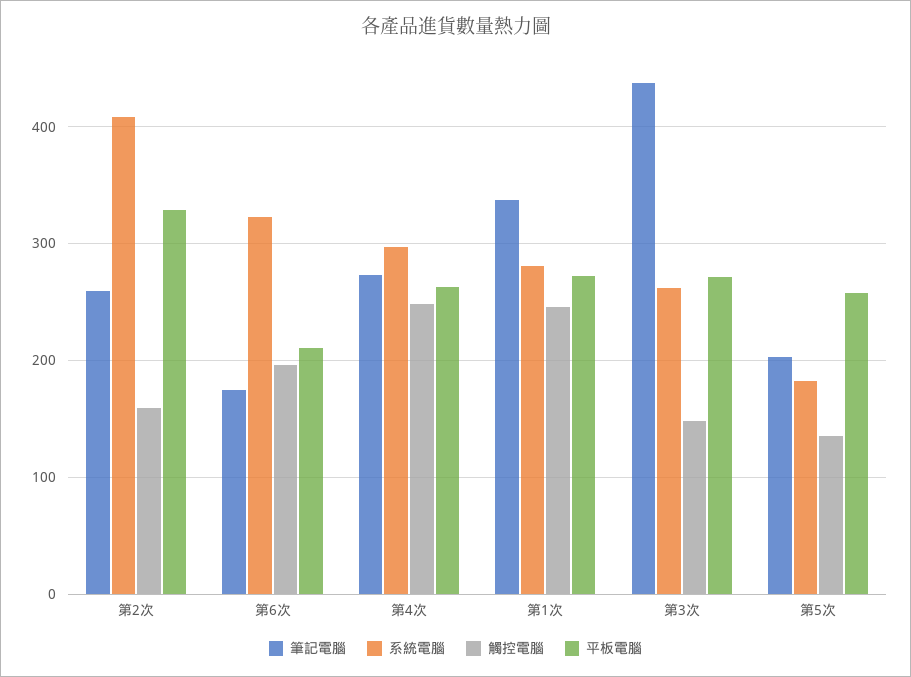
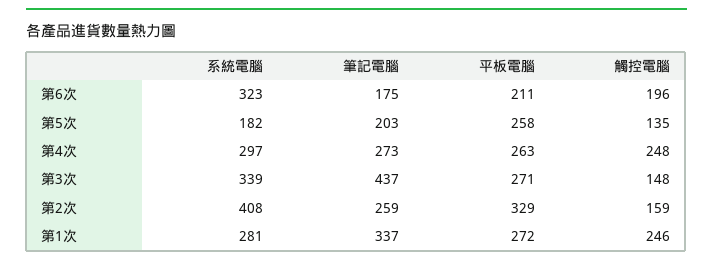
系統電腦, 第3次: 260 -> 339

